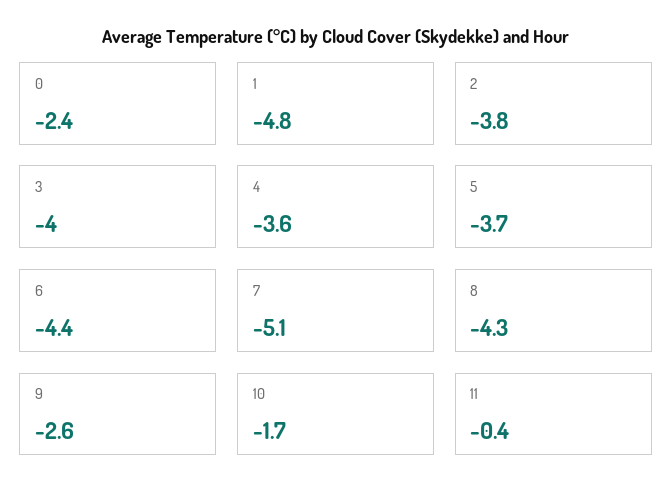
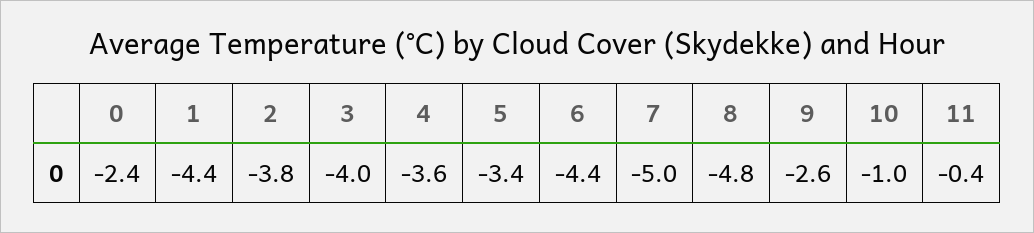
1: -4.8 -> -4.4
5: -3.7 -> -3.4
7: -5.1 -> -5
8: -4.3 -> -4.8
10: -1.7 -> -1

